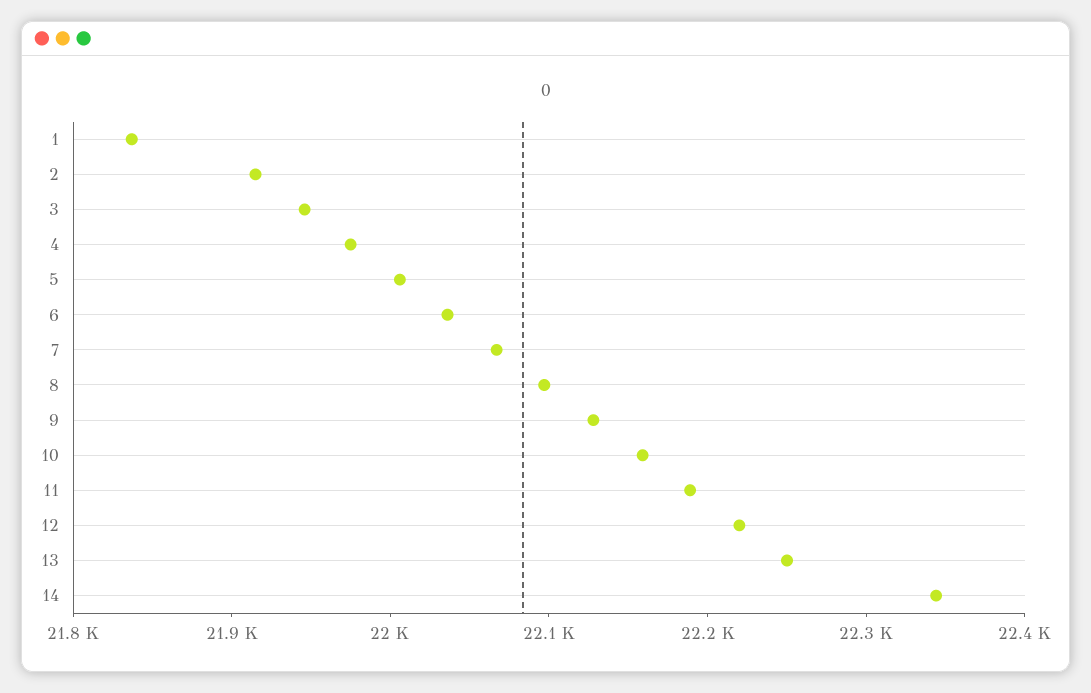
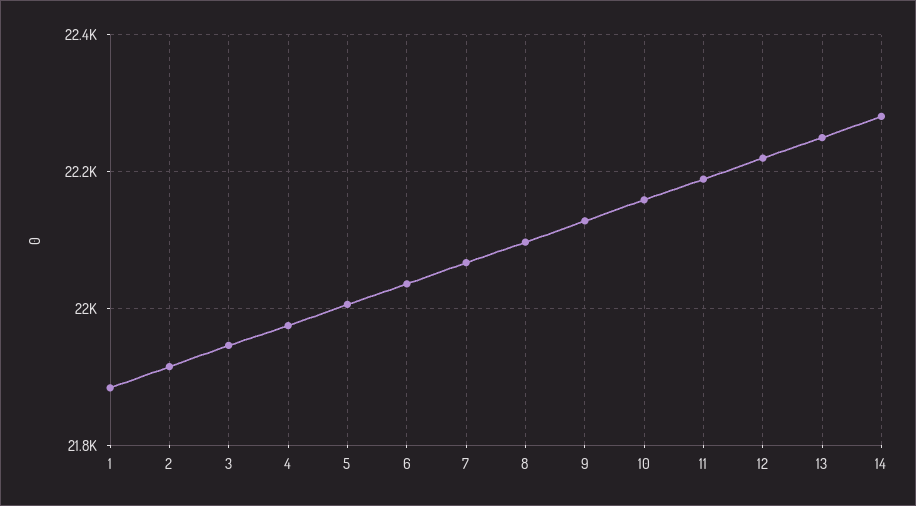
1: 21840 -> 21880
14: 22340 -> 22280

